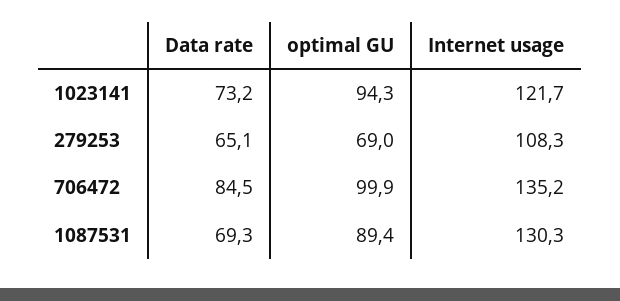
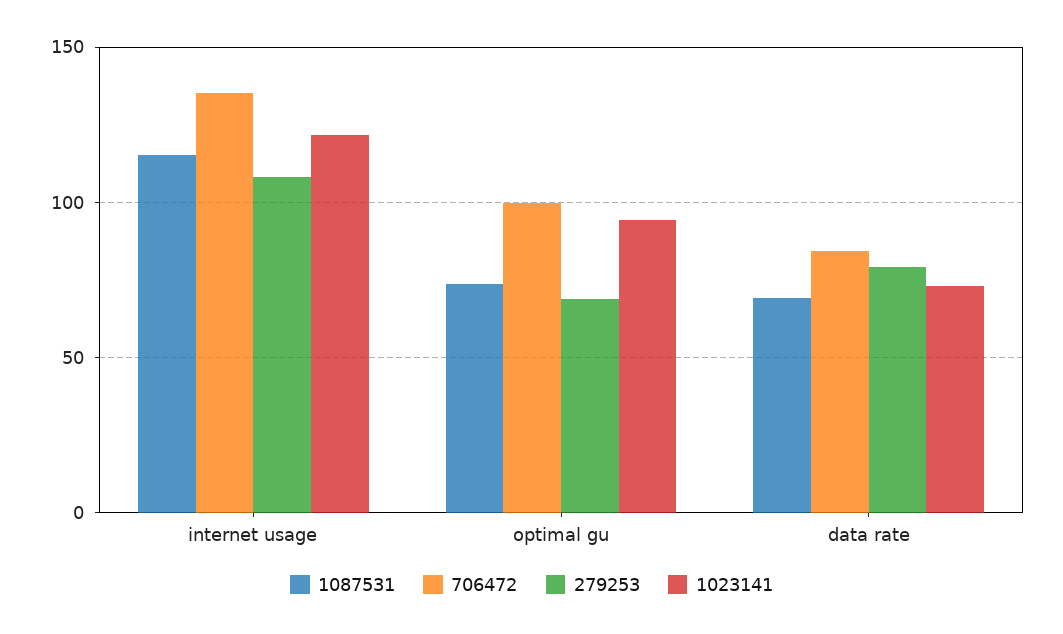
279253, Data rate: 65.1 -> 80
1087531, optimal GU: 89.4 -> 75
1087531, Internet usage: 130.3 -> 115

